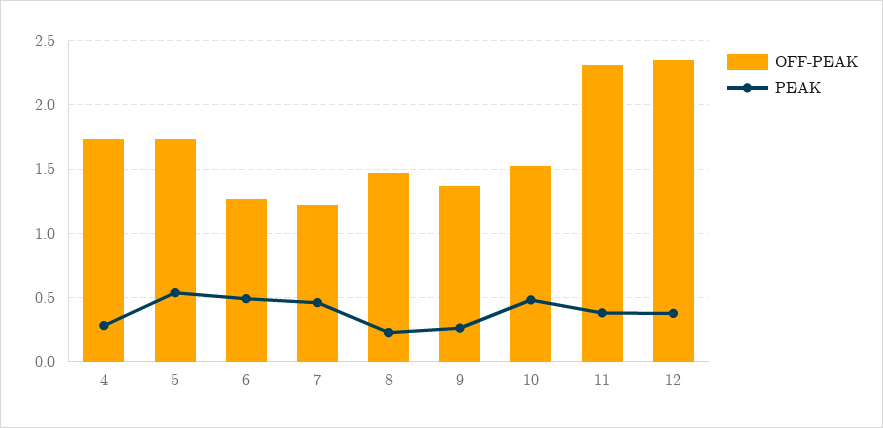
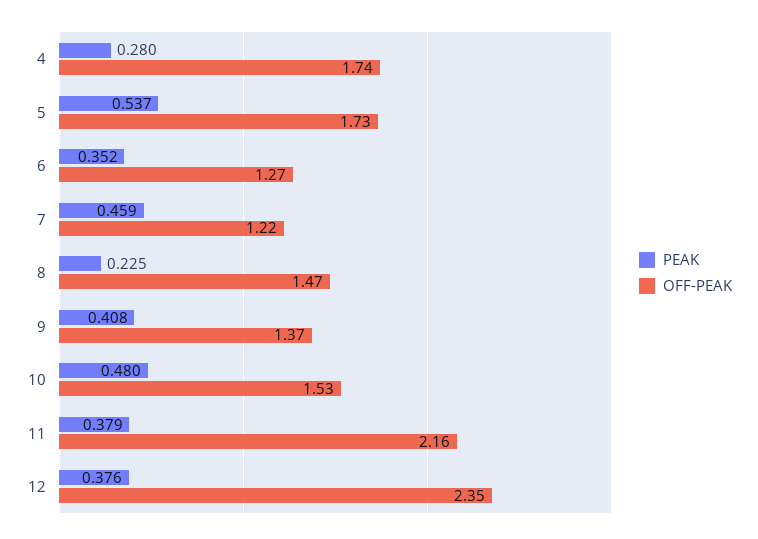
PEAK, 6: 0.5 -> 0.352
PEAK, 9: 0.25 -> 0.408
OFF-PEAK, 11: 2.3 -> 2.16

